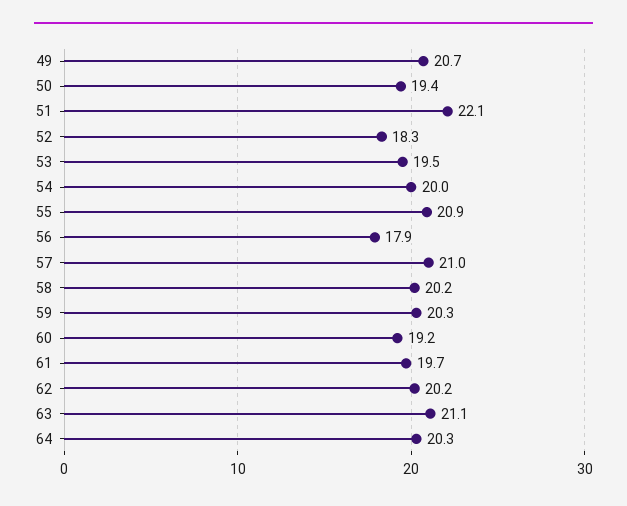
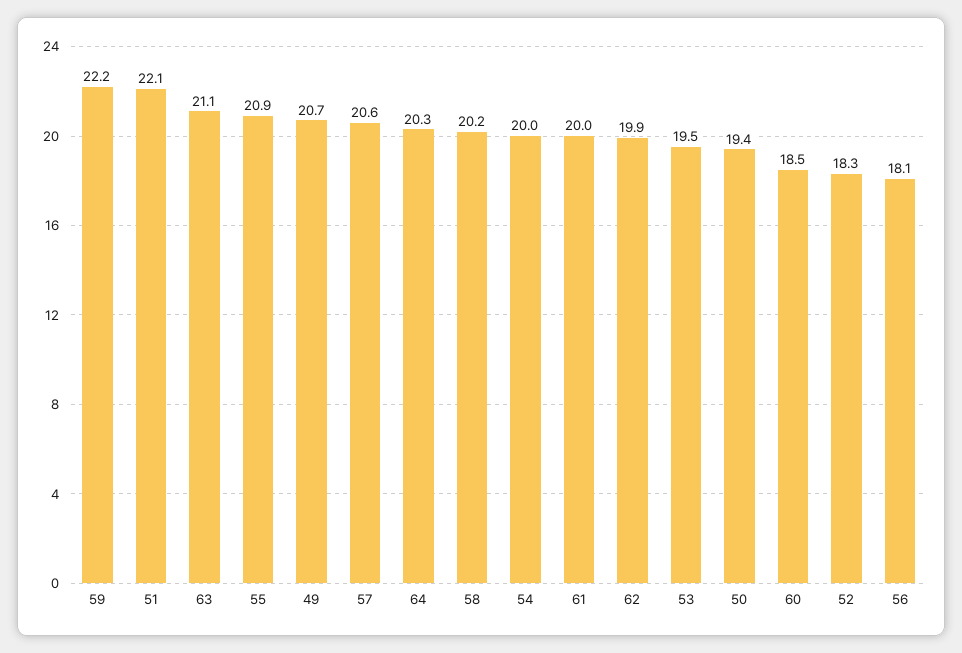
56: 17.9 -> 18.1
57: 21 -> 20.6
59: 20.3 -> 22.2
60: 19.2 -> 18.5
61: 19.7 -> 20
62: 20.2 -> 19.9

